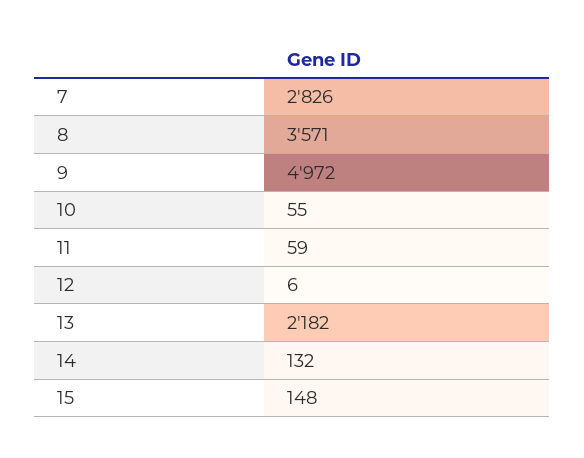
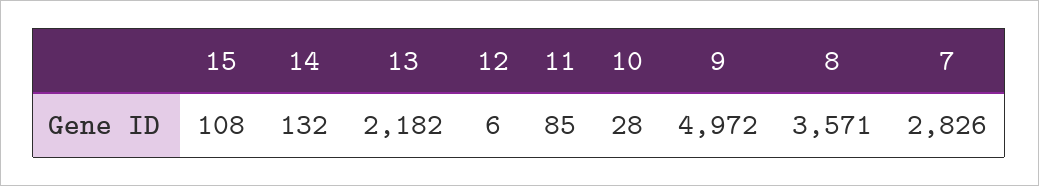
10: 55 -> 28
11: 59 -> 85
15: 148 -> 108

